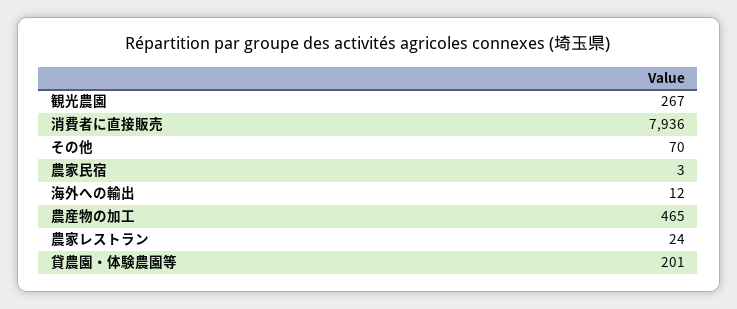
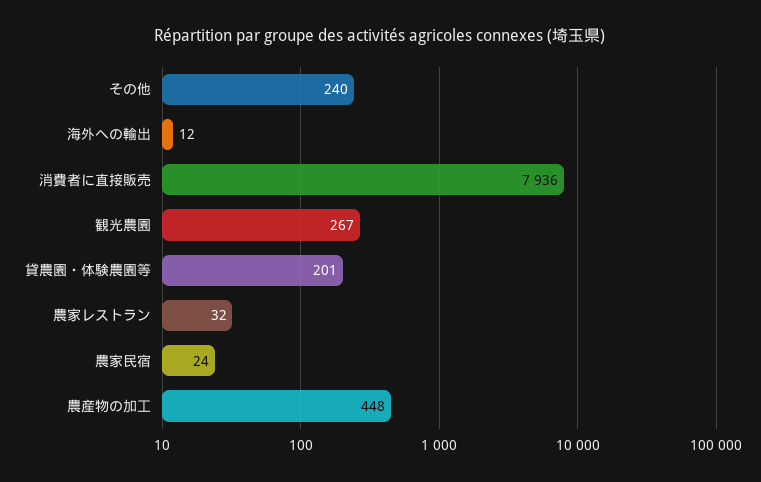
その他: 70 -> 240
農家民宿: 3 -> 24
農産物の加工: 465 -> 448
農家レストラン: 24 -> 32

